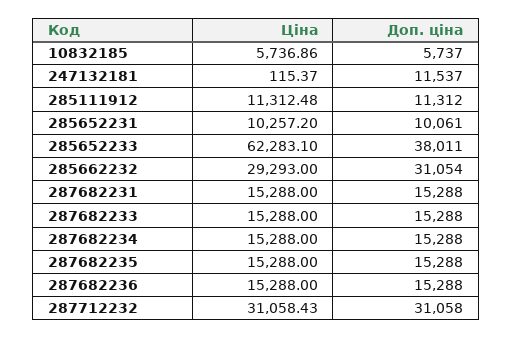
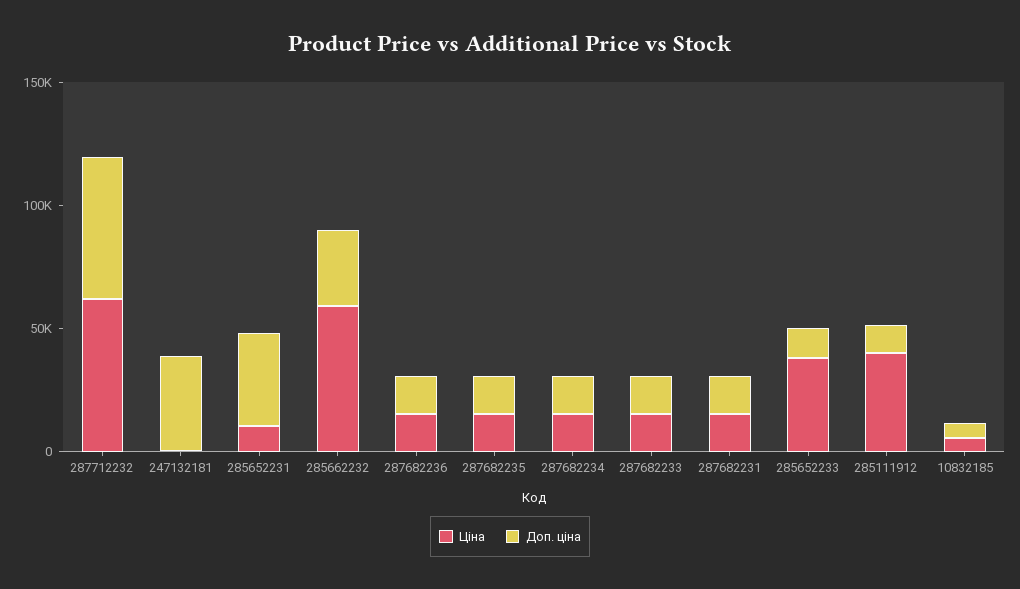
Доп. ціна, 247132181: 11537 -> 40000
Ціна, 285111912: 11312.48 -> 40000
Доп. ціна, 285652231: 10061 -> 40000
Ціна, 285652233: 62283.1 -> 40000
Доп. ціна, 285652233: 38011 -> 10000
Ціна, 285662232: 29293 -> 60000
Ціна, 287712232: 31058.43 -> 60000
Доп. ціна, 287712232: 31058 -> 60000

